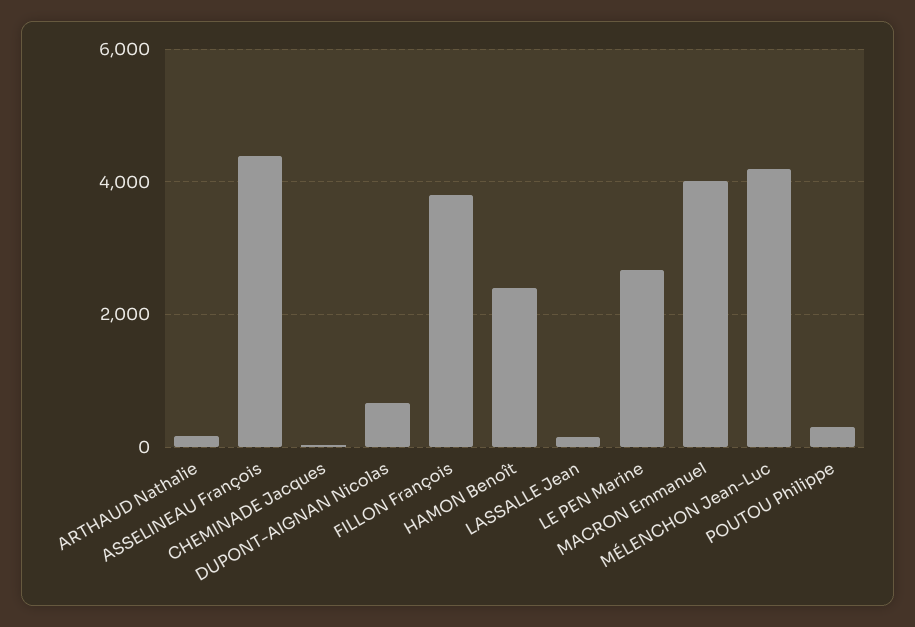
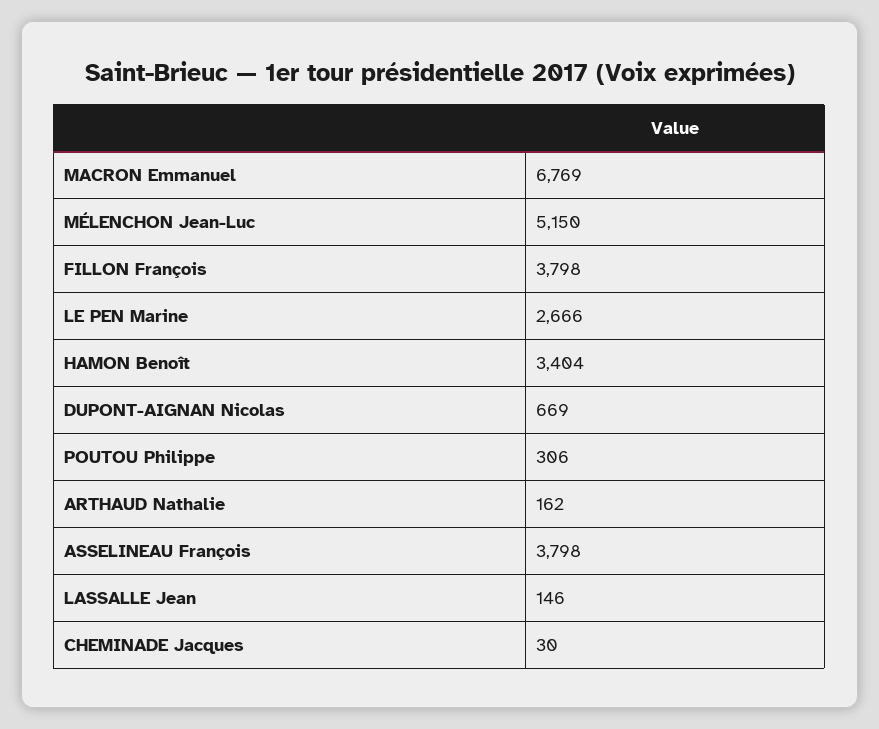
ASSELINEAU François: 4400 -> 3798
HAMON Benoît: 2400 -> 3404
MACRON Emmanuel: 4000 -> 6769
MÉLENCHON Jean-Luc: 4200 -> 5150

